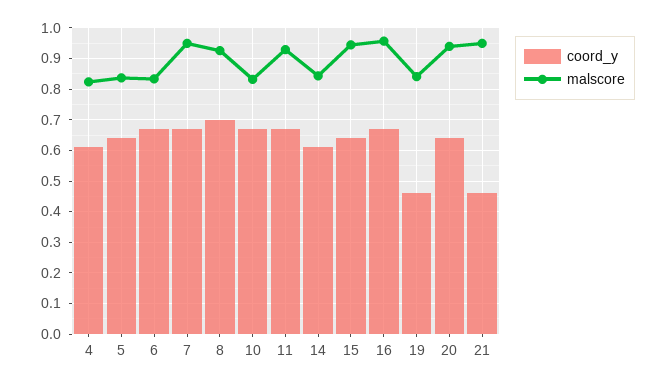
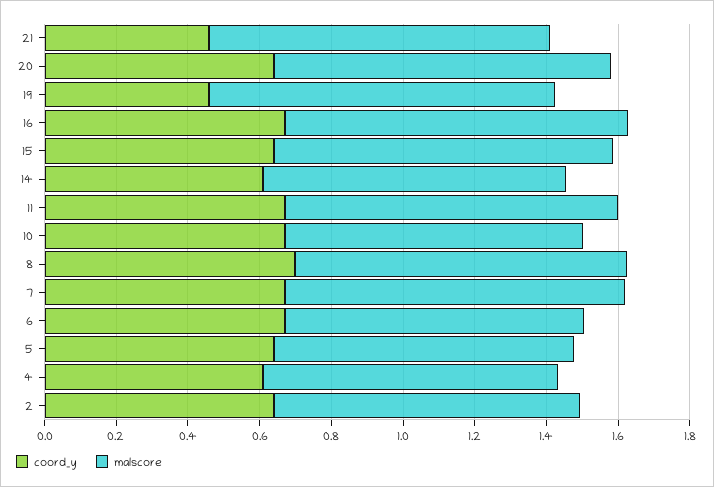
malscore, 19: 0.84 -> 0.95
coord_y, 2: none -> 0.65
malscore, 2: none -> 0.85

